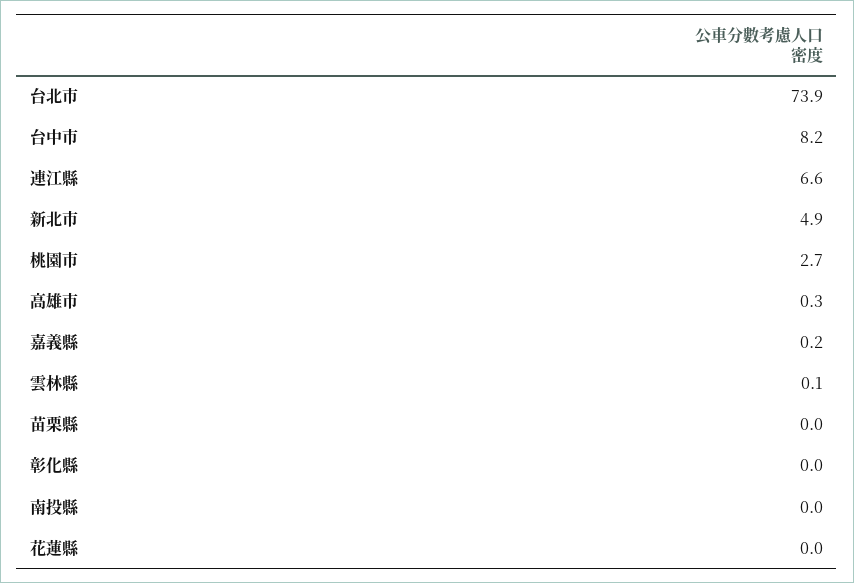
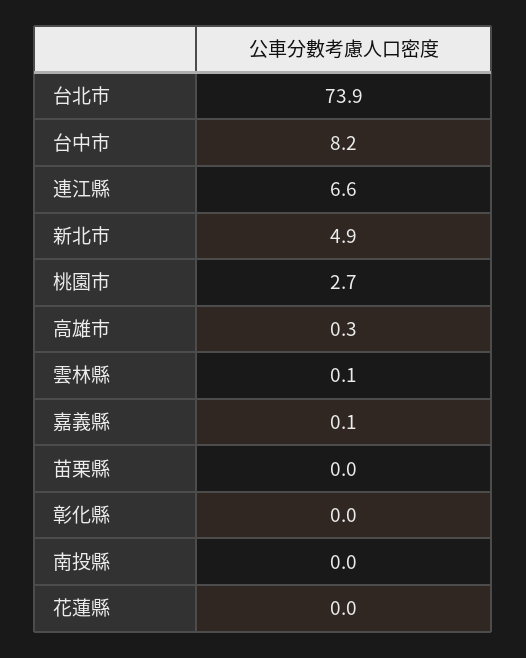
嘉義縣: 0.2 -> 0.1

